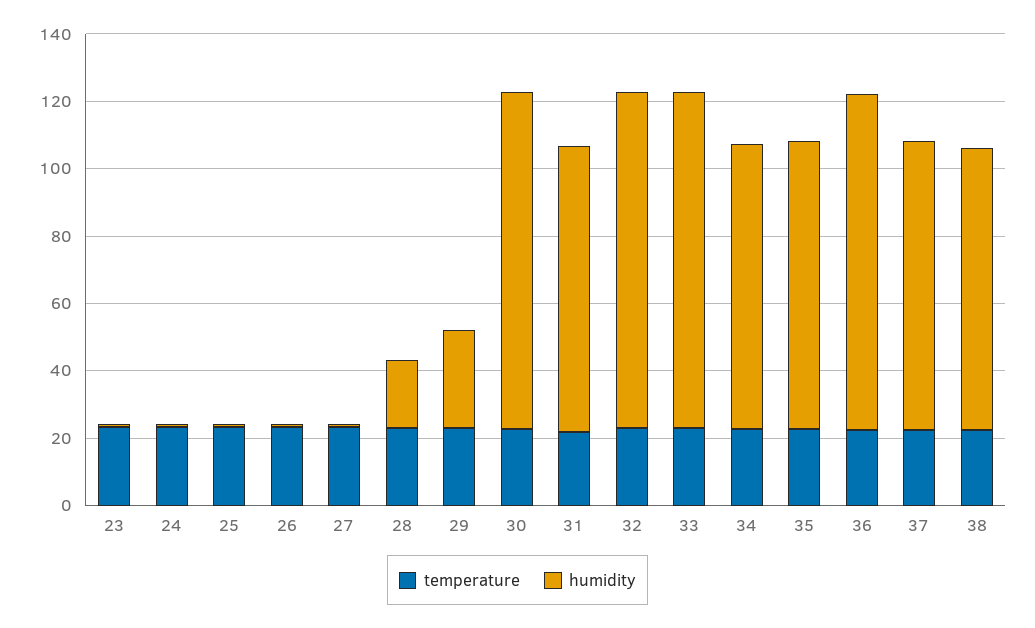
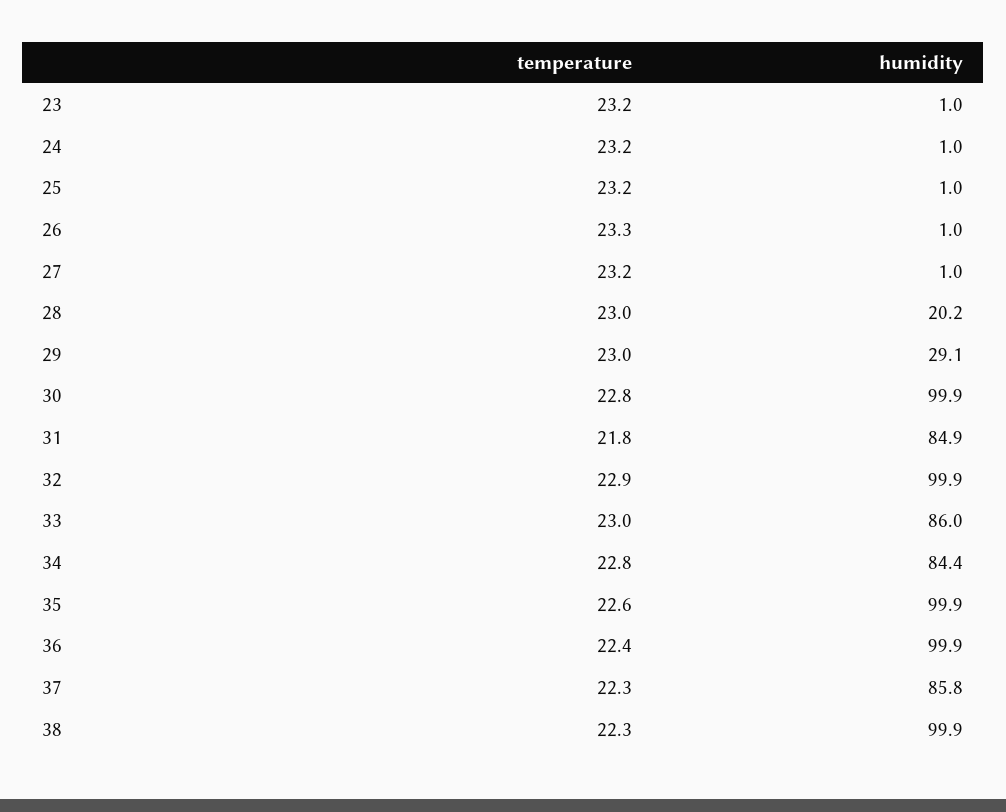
humidity, 33: 100 -> 86
humidity, 35: 85 -> 99.9
humidity, 38: 85 -> 99.9

